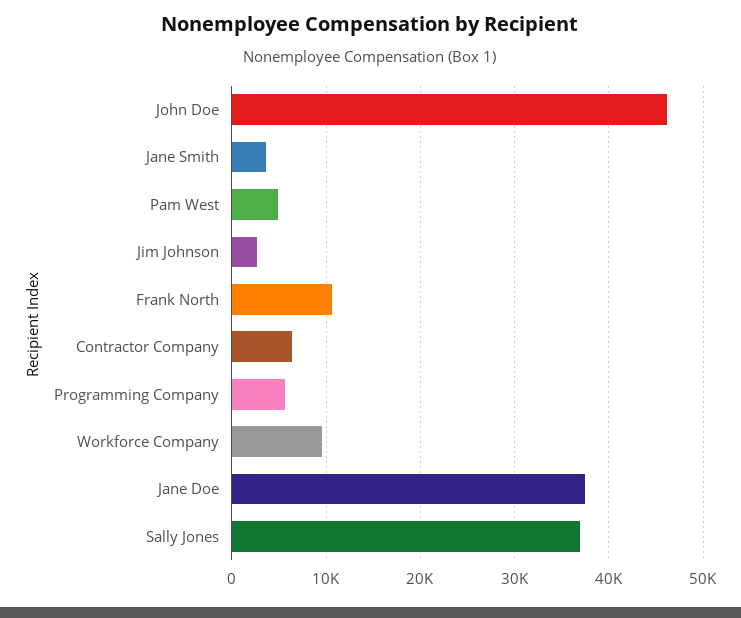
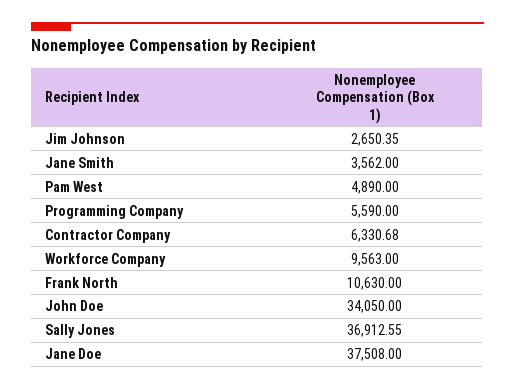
John Doe: 46000 -> 34050

